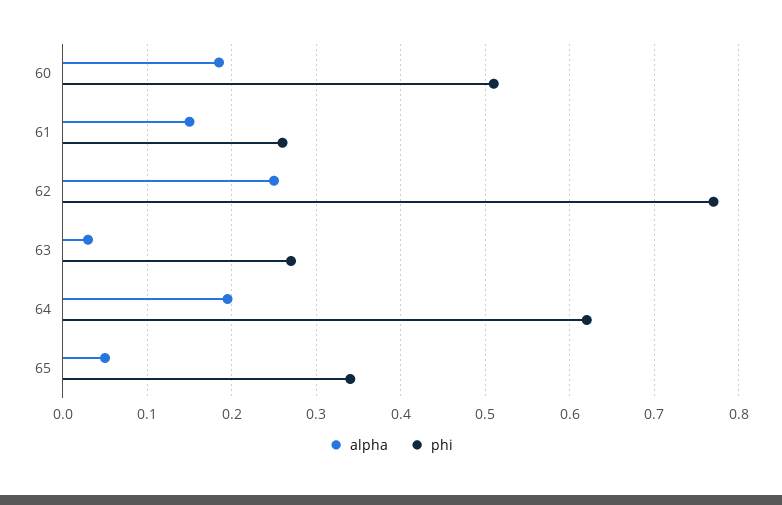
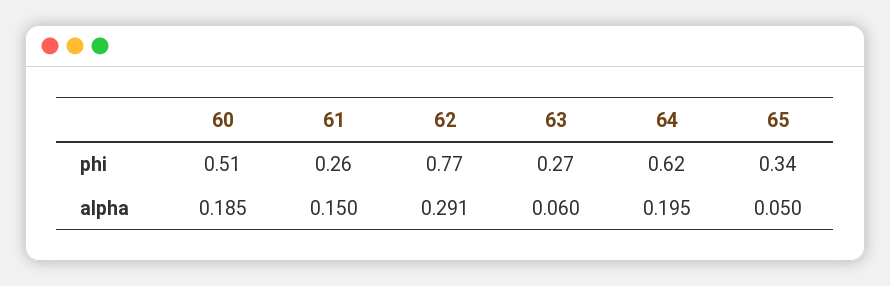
alpha, 62: 0.25 -> 0.291
alpha, 63: 0.03 -> 0.06

